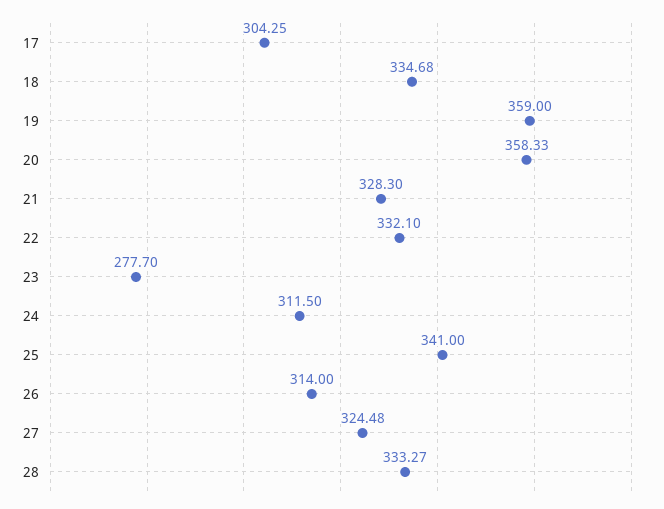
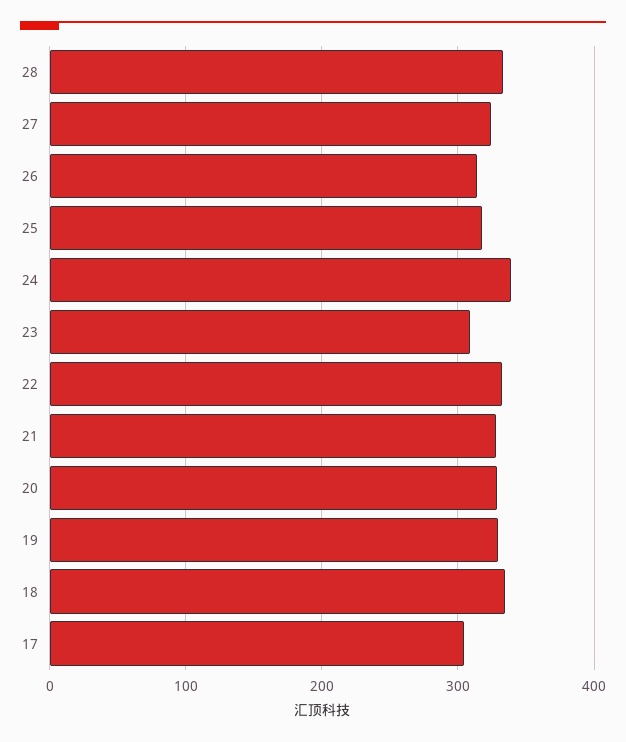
19: 359 -> 330
20: 358.33 -> 330
23: 277.7 -> 310
24: 311.5 -> 340
25: 341 -> 320

